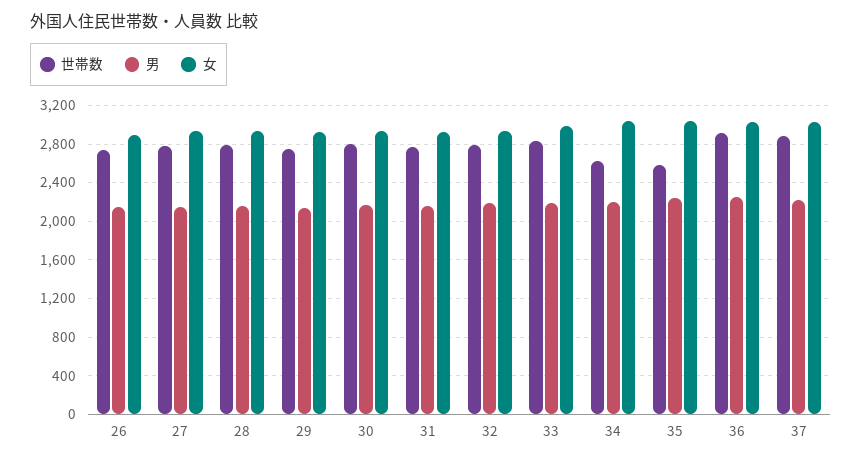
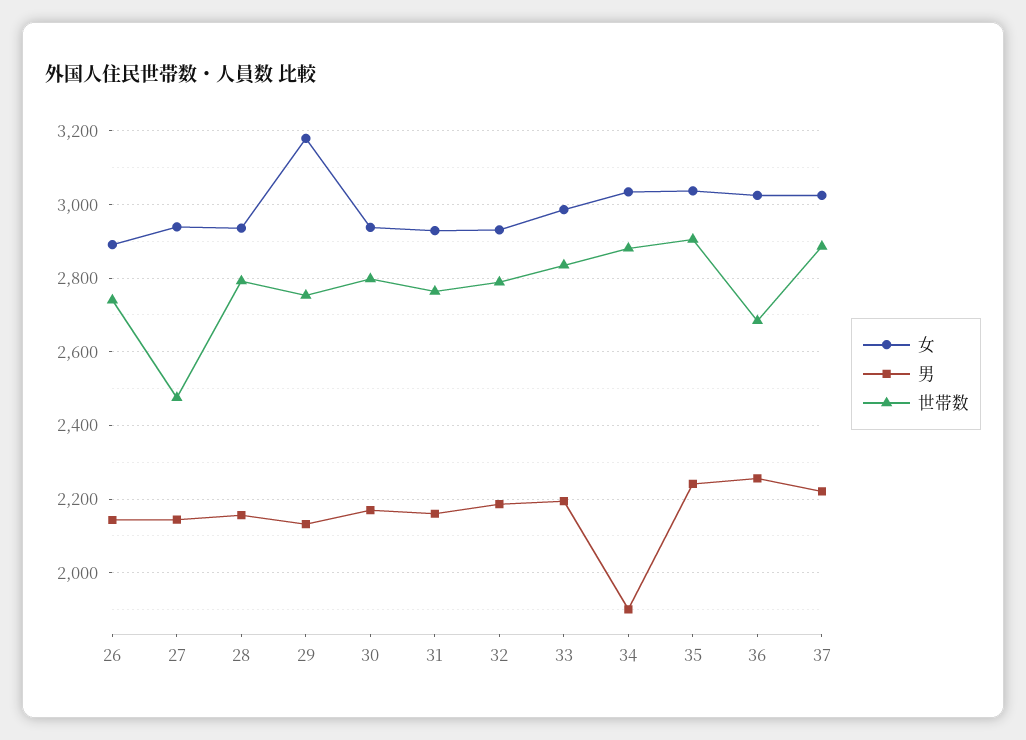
世帯数, 27: 2800 -> 2480
女, 29: 2900 -> 3180
世帯数, 34: 2600 -> 2880
男, 34: 2200 -> 1900
世帯数, 35: 2600 -> 2900
世帯数, 36: 2900 -> 2680

